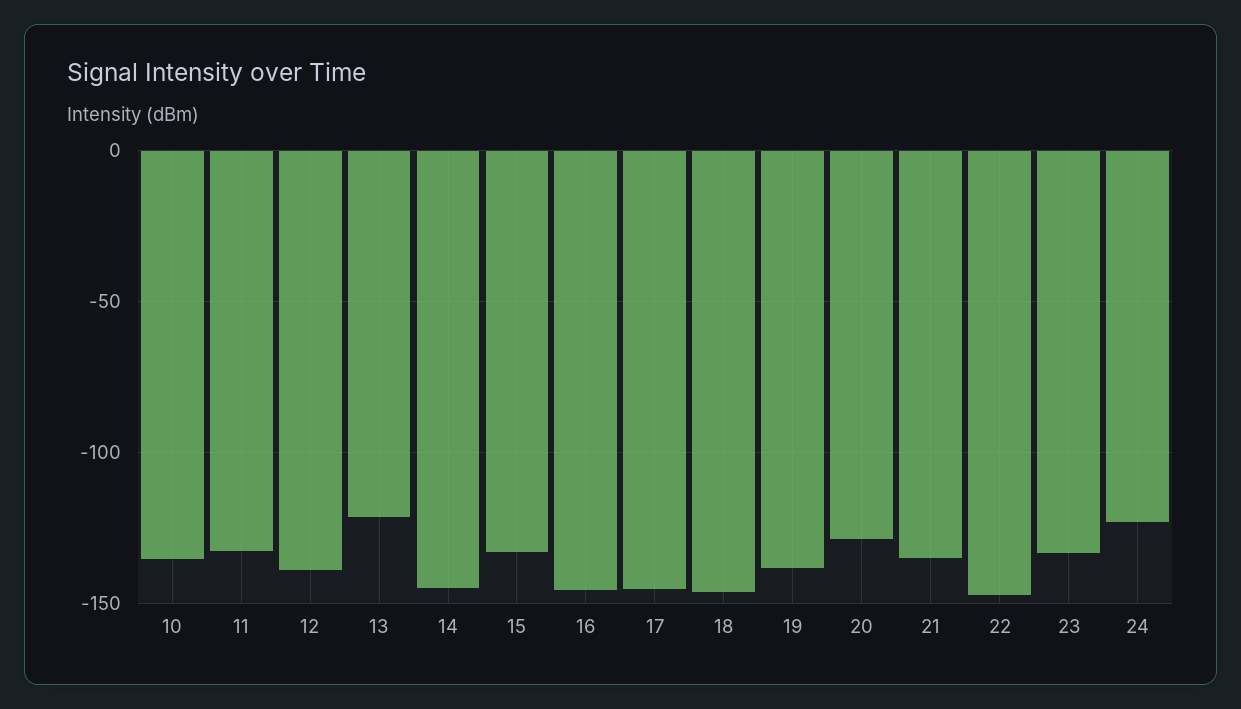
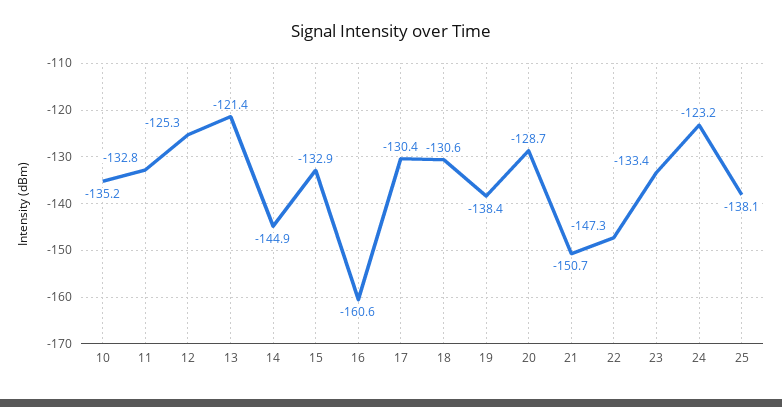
12: -140 -> -125.3
16: -145 -> -160.6
17: -145 -> -130.4
18: -145 -> -130.6
21: -135 -> -150.7
25: none -> -138.1

